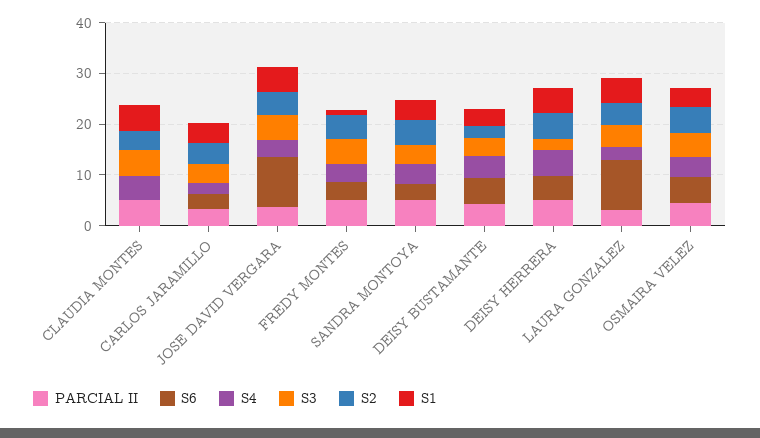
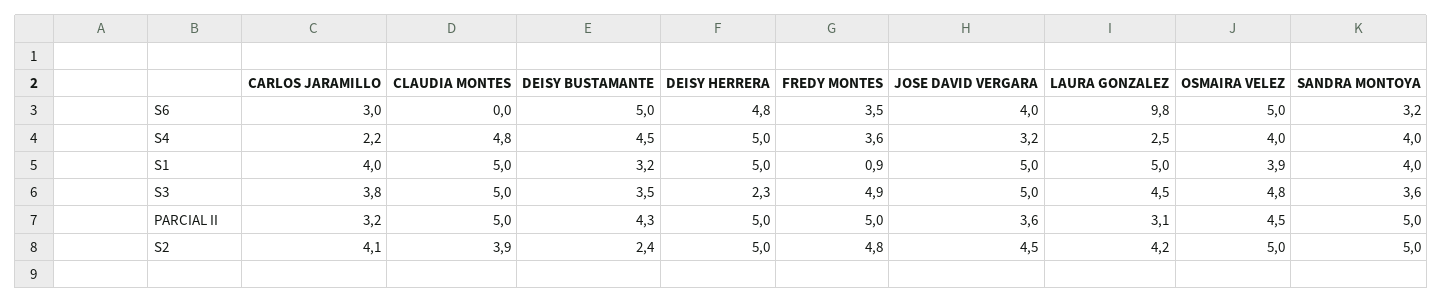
S6, JOSE DAVID VERGARA: 10 -> 4

